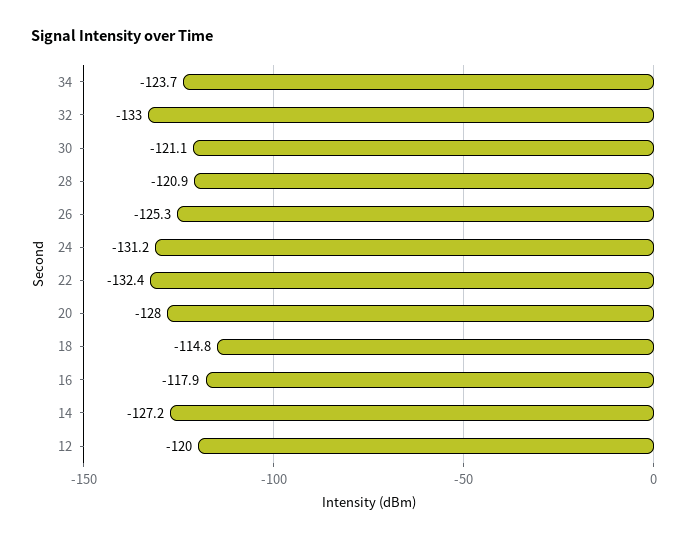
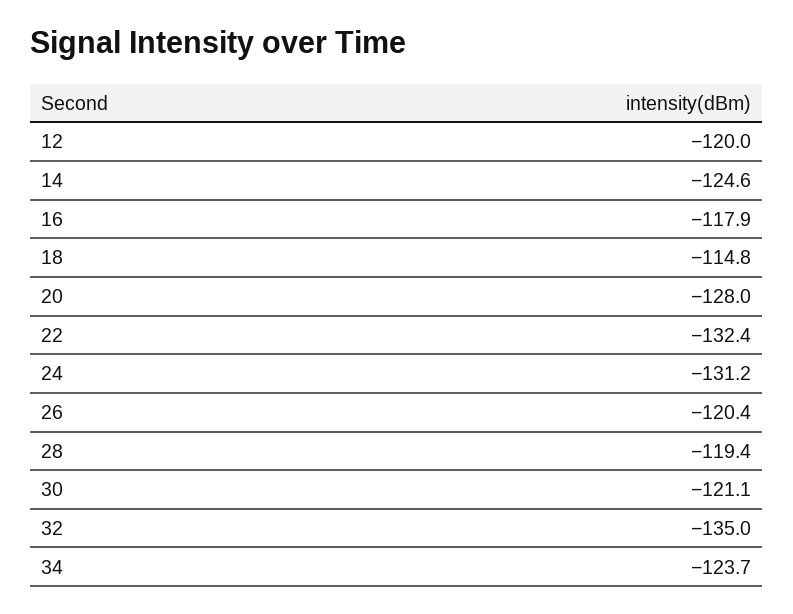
32: -133 -> -135
28: -120.9 -> -119.4
26: -125.3 -> -120.4
14: -127.2 -> -124.6

